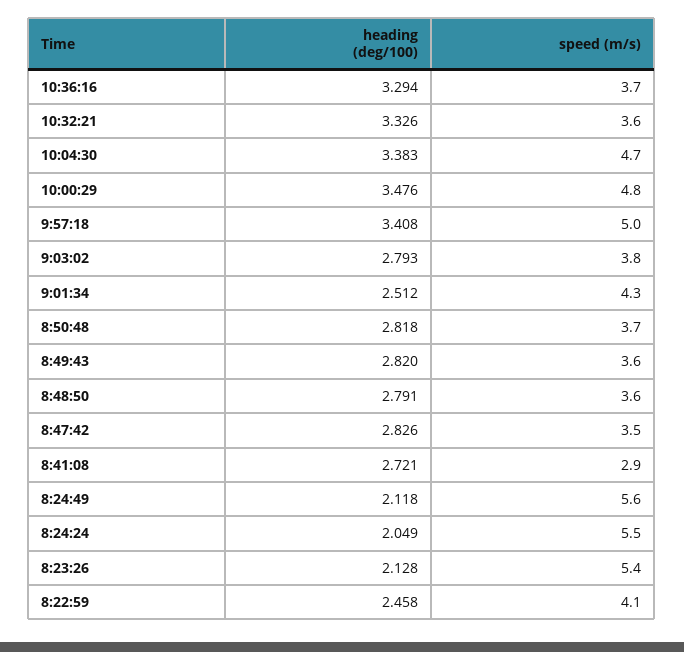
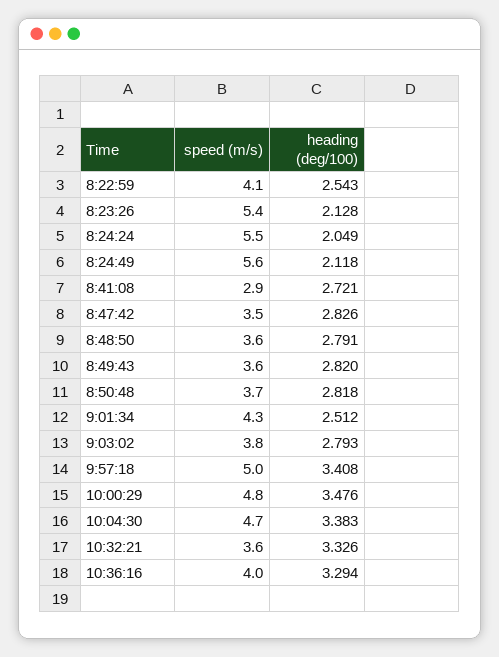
speed (m/s), 10:36:16: 3.7 -> 4
heading (deg/100), 8:22:59: 2.458 -> 2.543

